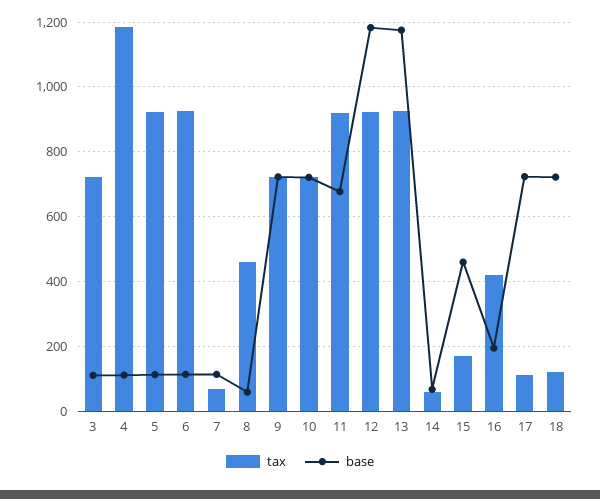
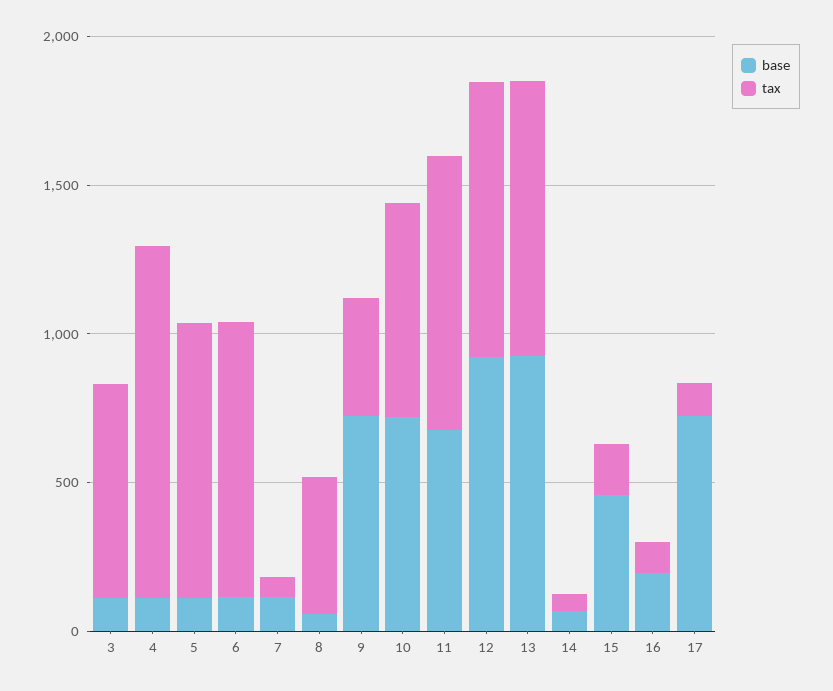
tax, 9: 720 -> 400
base, 12: 1180 -> 900
base, 13: 1180 -> 900
tax, 16: 420 -> 100
tax, 18: 120 -> none
base, 18: 720 -> none

